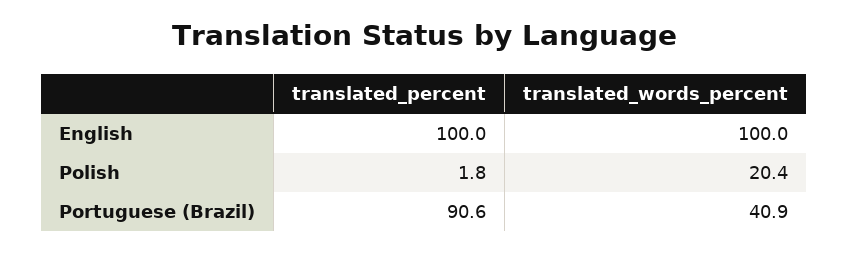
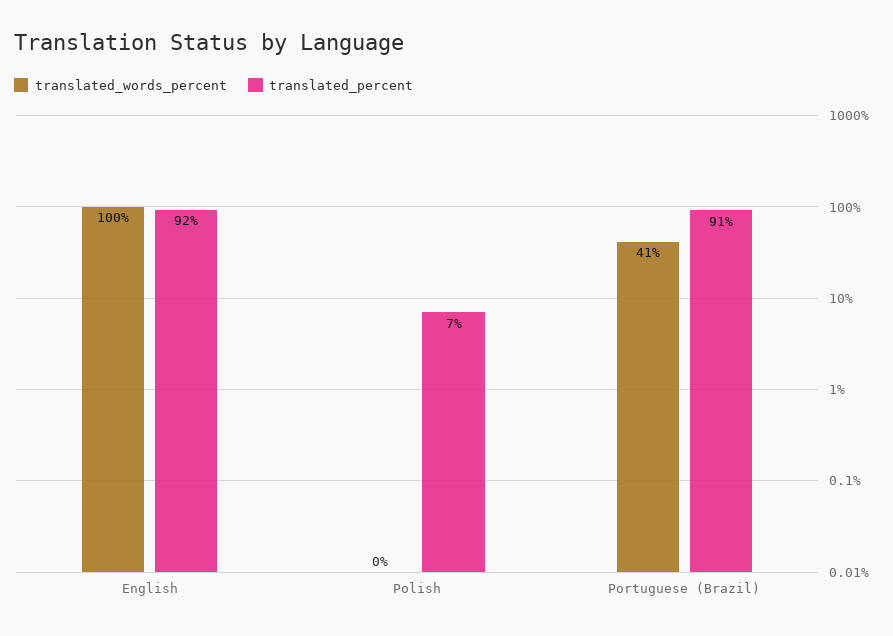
translated_percent, English: 100 -> 92
translated_percent, Polish: 1.8 -> 7
translated_words_percent, Polish: 20.4 -> 0

